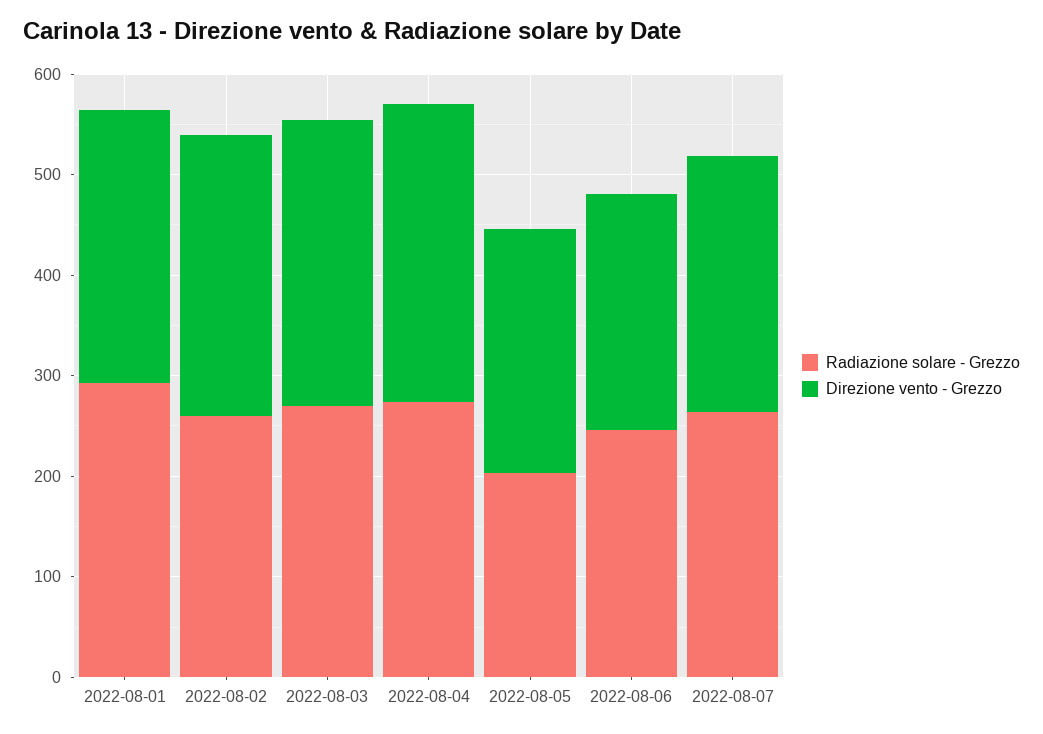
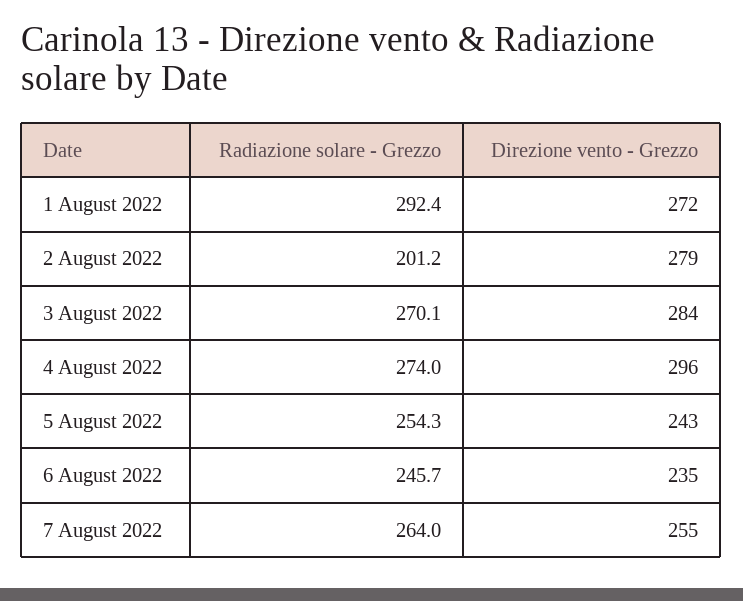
Radiazione solare - Grezzo, 2022-08-02: 260 -> 201.2
Radiazione solare - Grezzo, 2022-08-05: 200 -> 254.3

